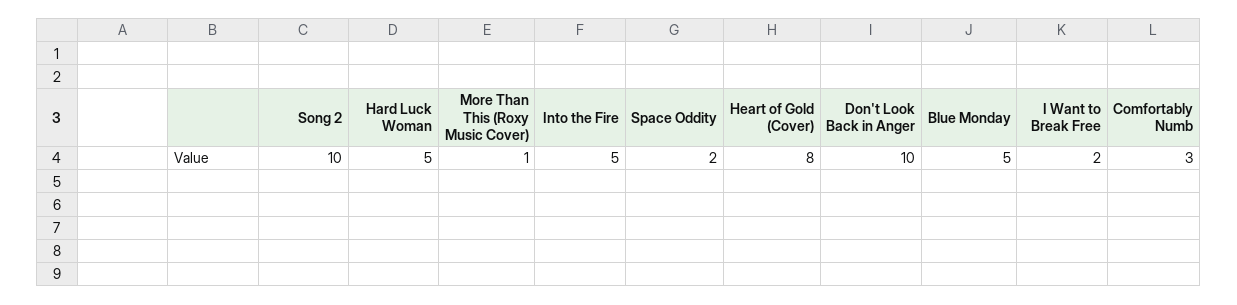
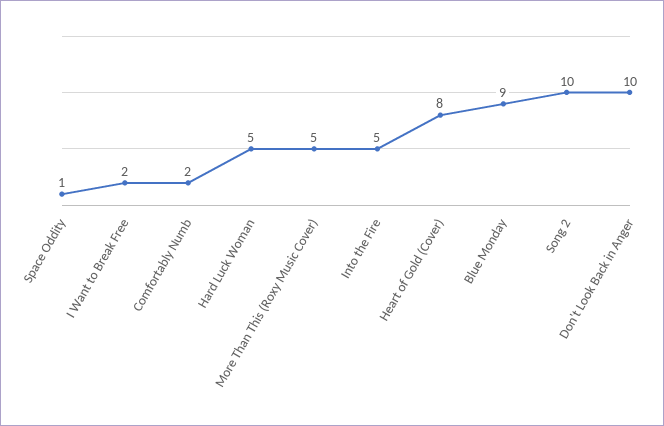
More Than This (Roxy Music Cover): 1 -> 5
Space Oddity: 2 -> 1
Blue Monday: 5 -> 9
Comfortably Numb: 3 -> 2

